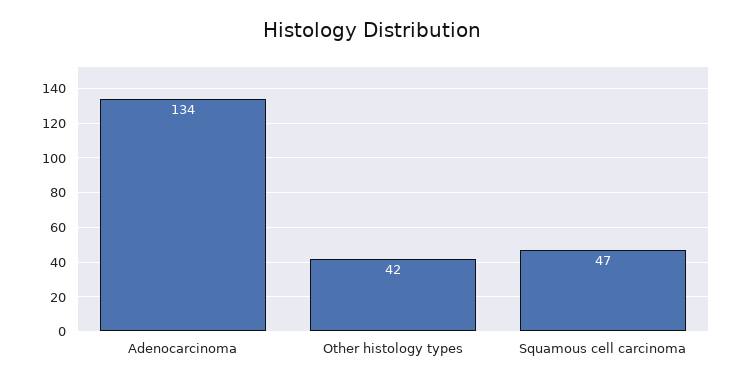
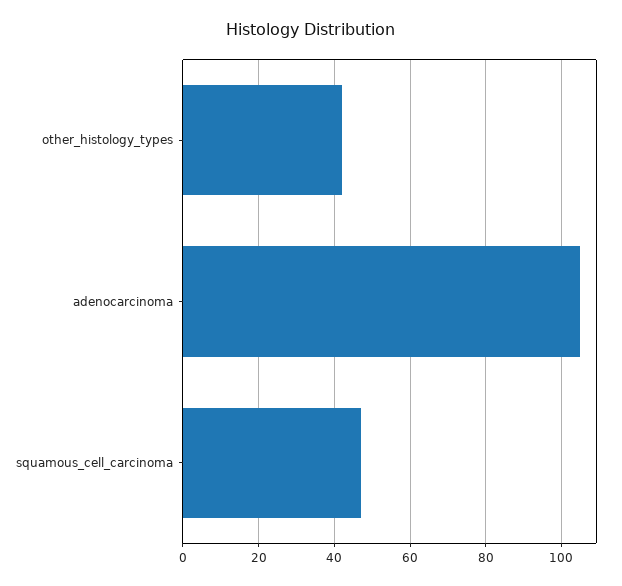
Adenocarcinoma: 134 -> 105

